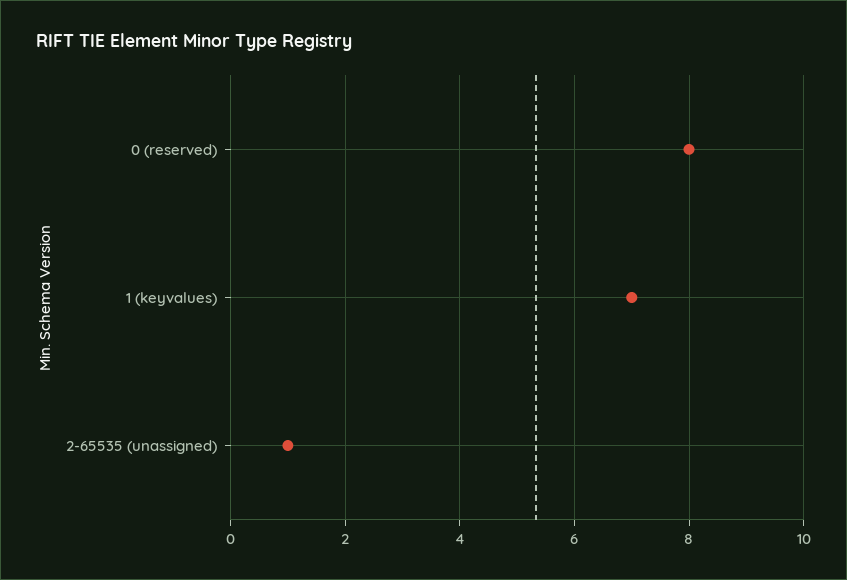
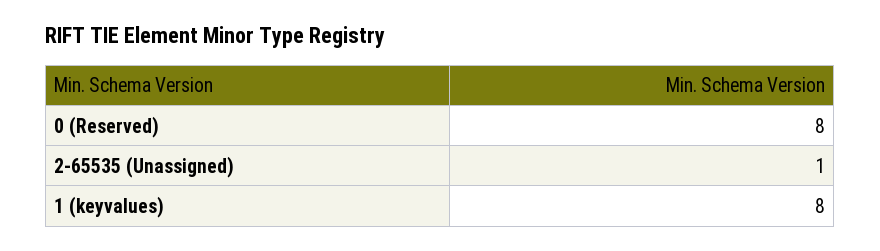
1 (keyvalues): 7 -> 8

